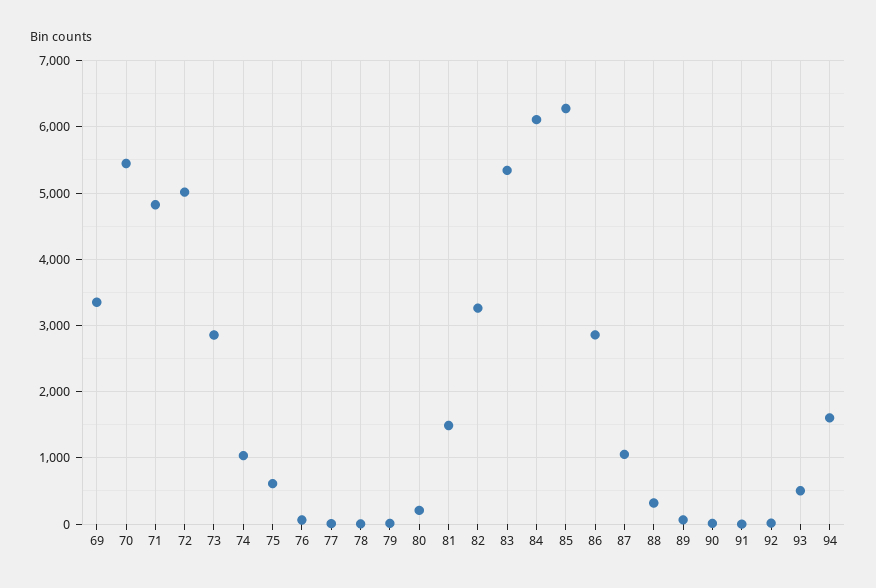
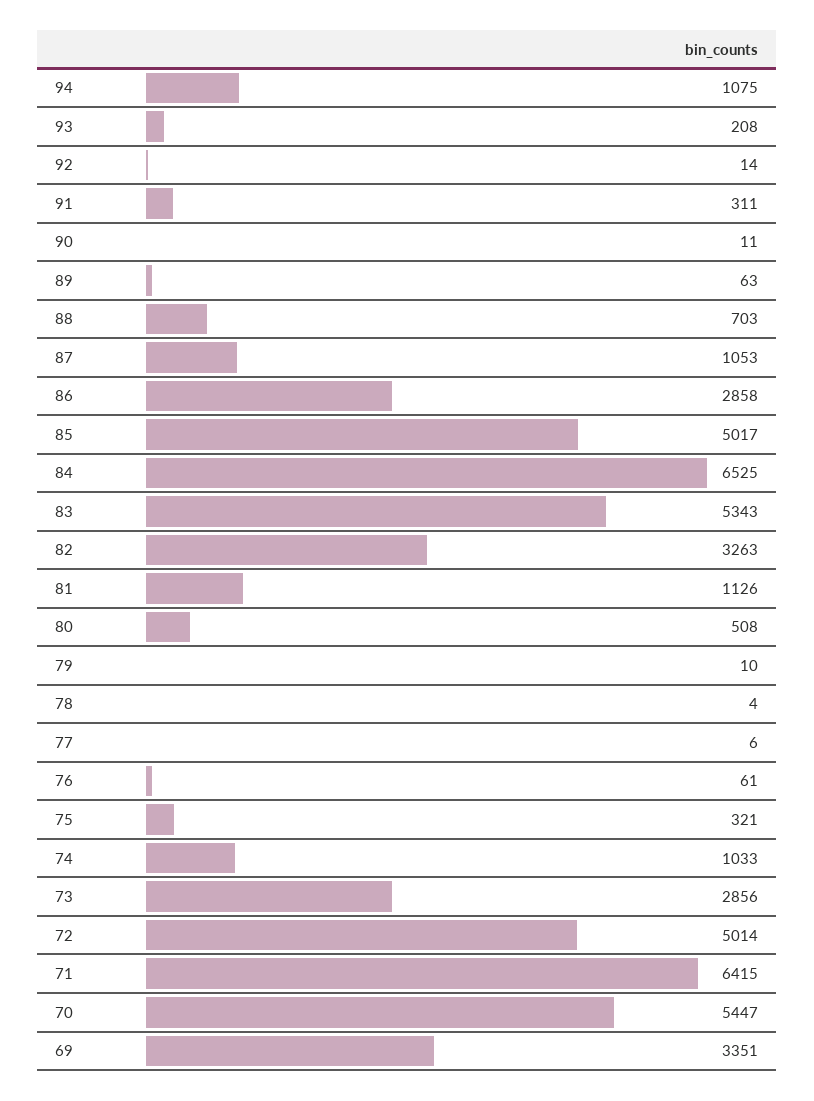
71: 4800 -> 6415
75: 600 -> 321
80: 200 -> 508
81: 1500 -> 1126
84: 6100 -> 6525
85: 6300 -> 5017
88: 300 -> 703
91: 0 -> 311
93: 500 -> 208
94: 1600 -> 1075

